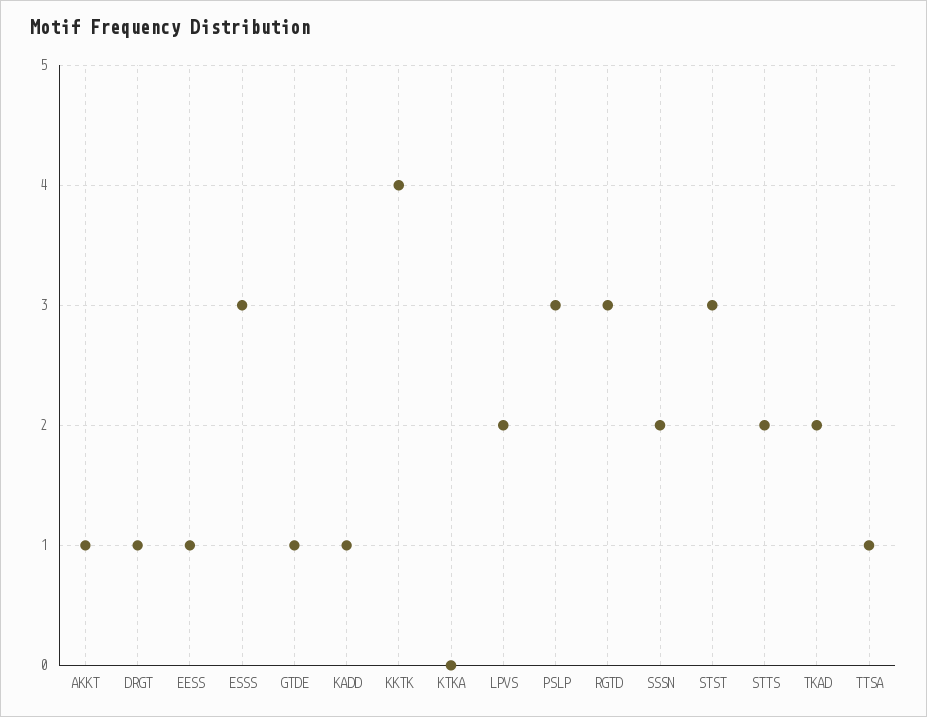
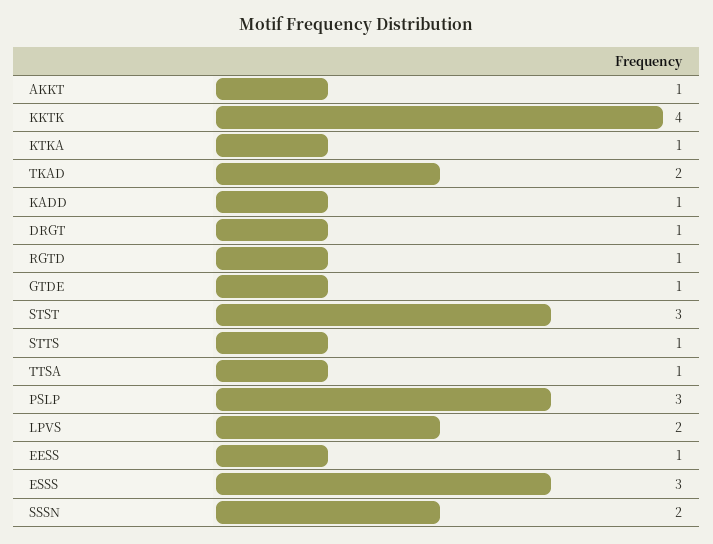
KTKA: 0 -> 1
RGTD: 3 -> 1
STTS: 2 -> 1

